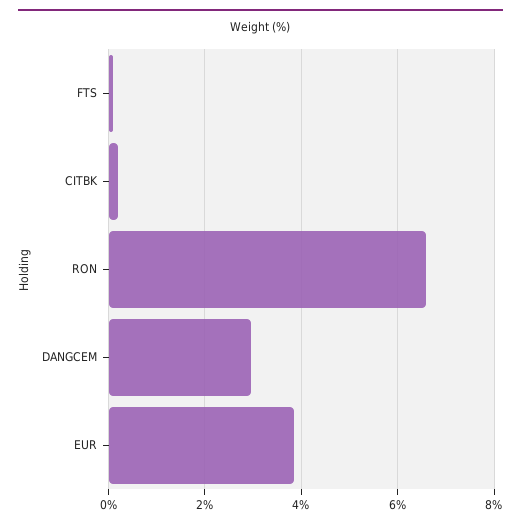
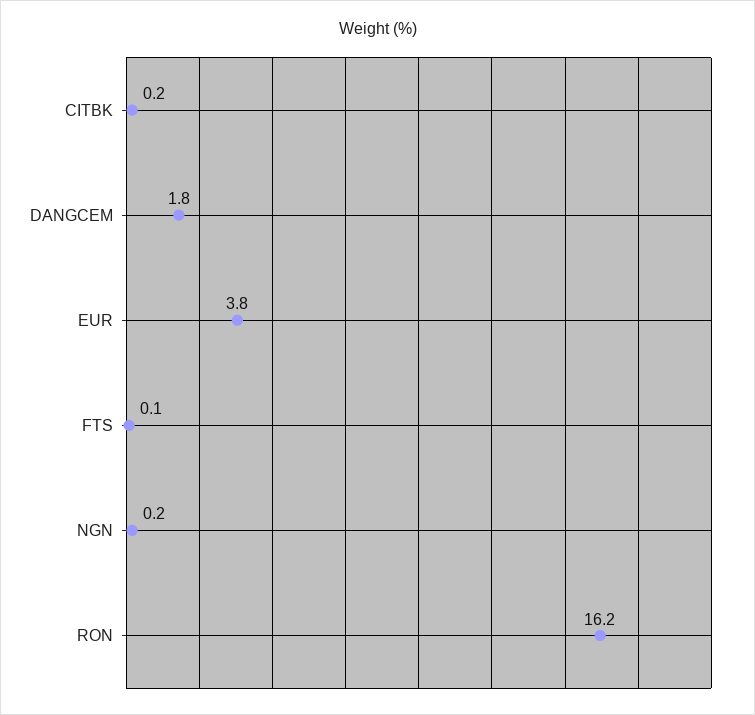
RON: 6.6 -> 16.2
DANGCEM: 3 -> 1.8
NGN: none -> 0.2

